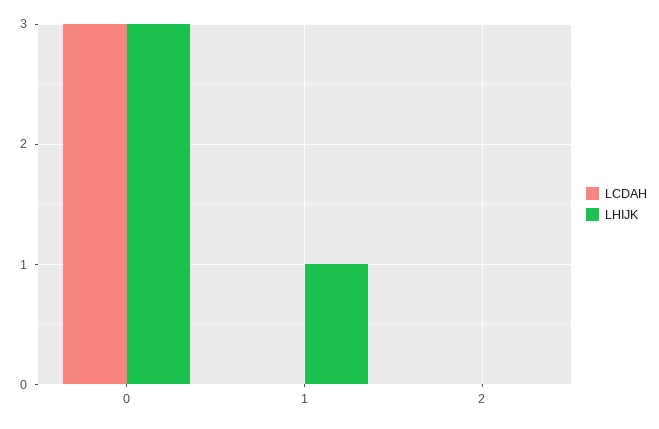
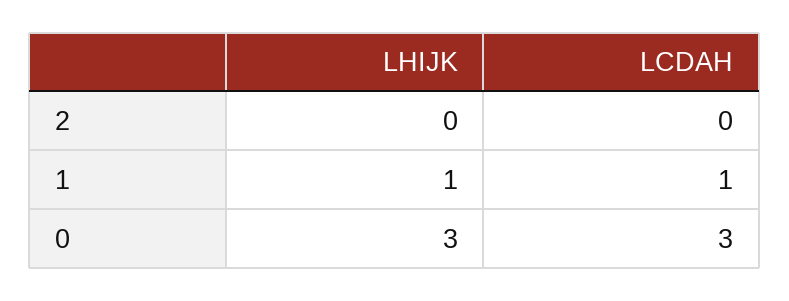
LCDAH, 1: 0 -> 1

